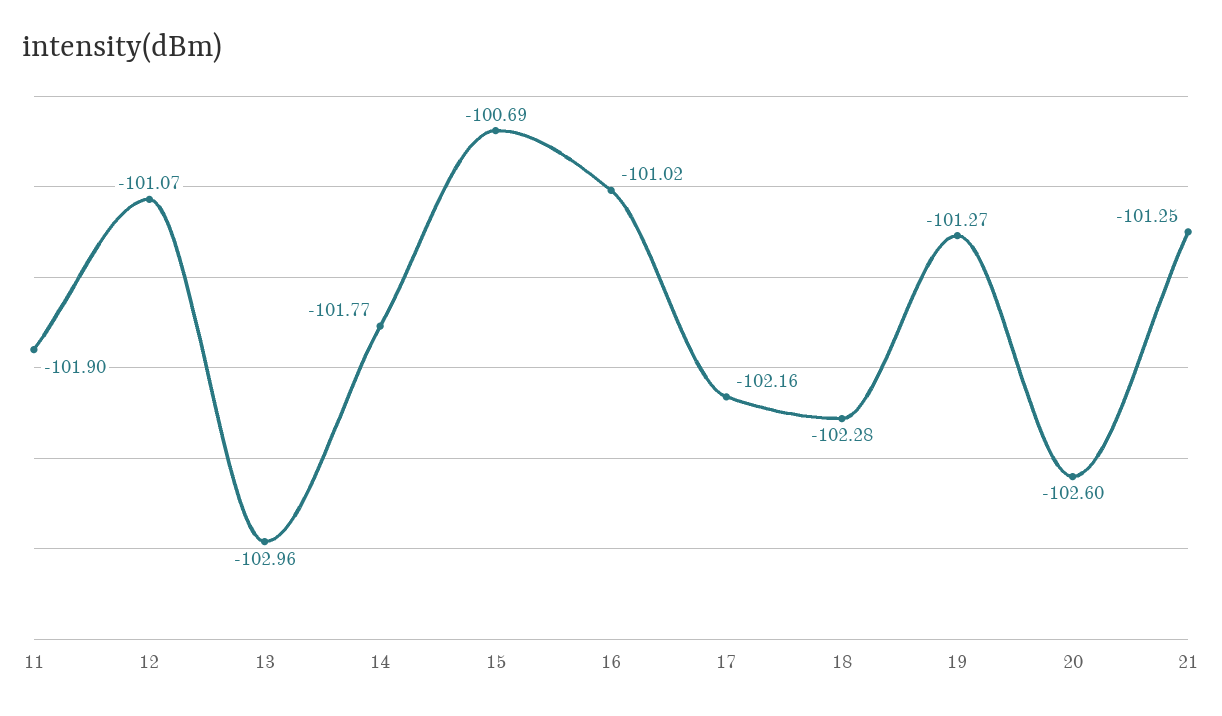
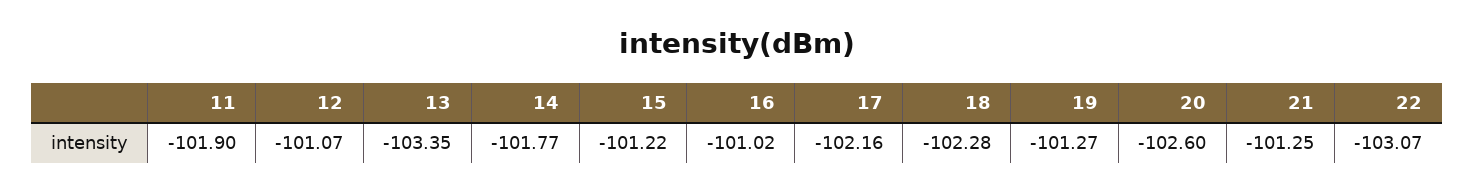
13: -102.96 -> -103.35
15: -100.69 -> -101.22
22: none -> -103.07

